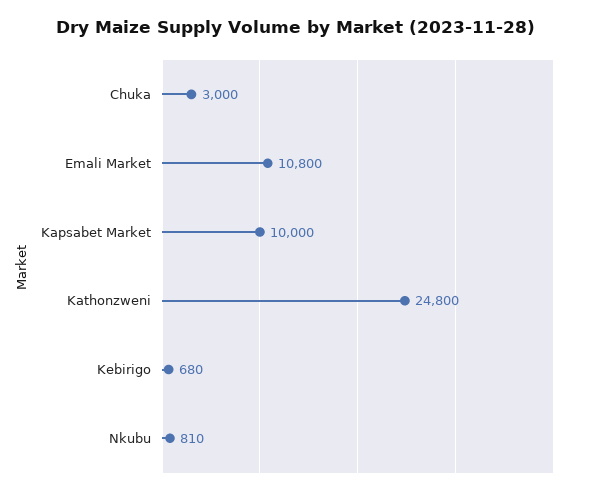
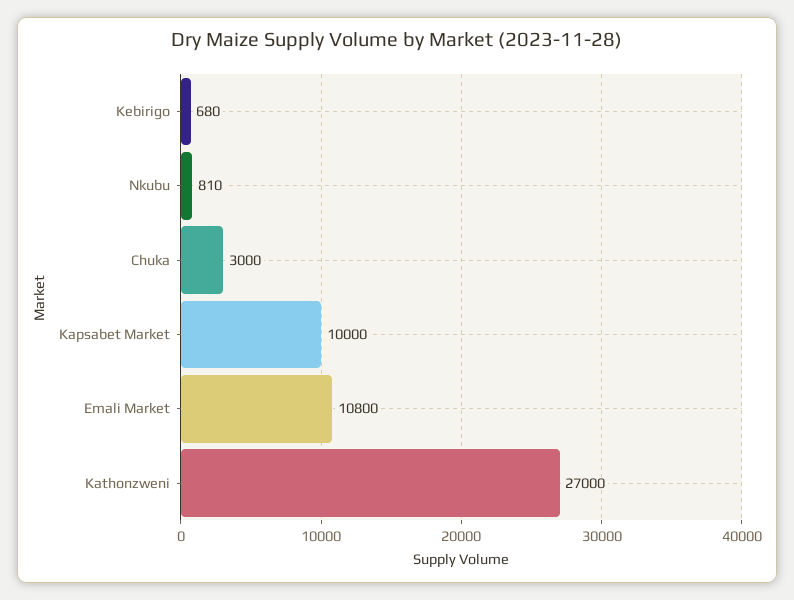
Kathonzweni: 24800 -> 27000

